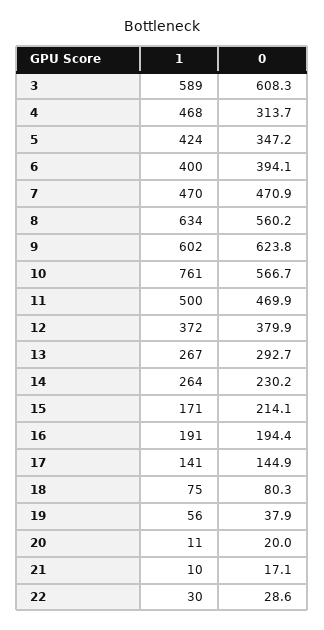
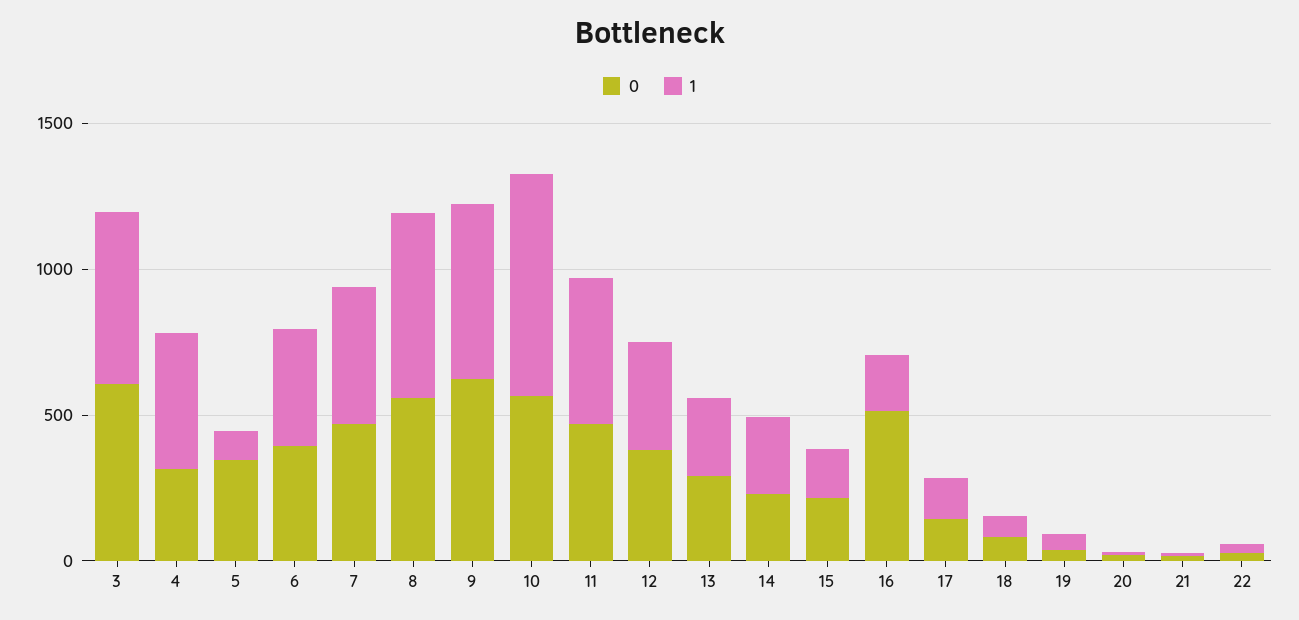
1, 5: 424 -> 100
0, 16: 194.4 -> 500

